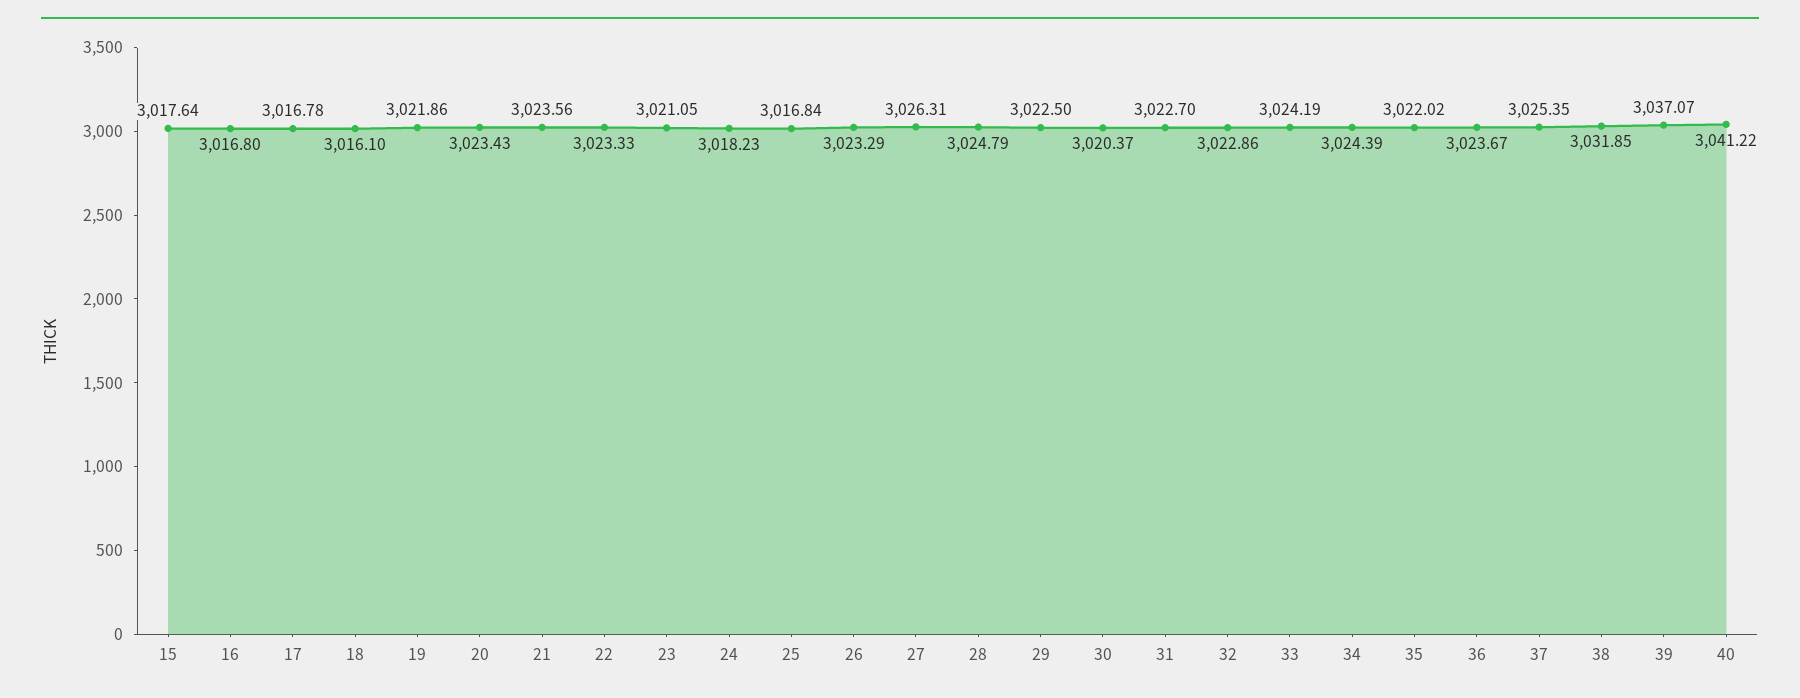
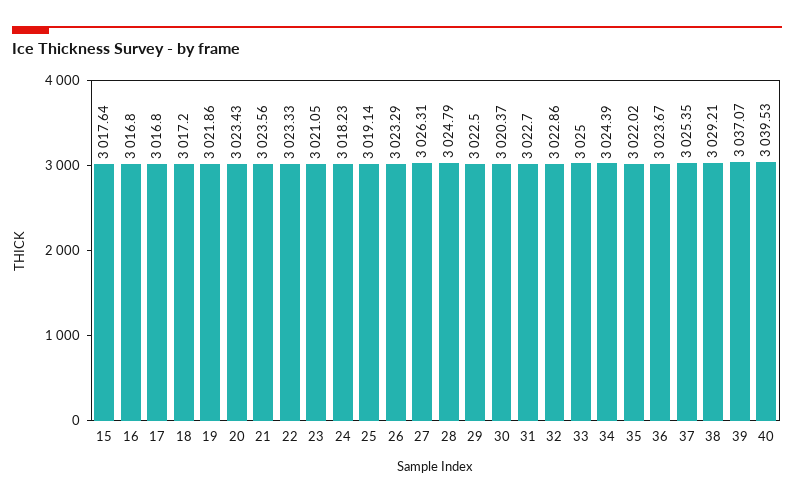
17: 3016.78 -> 3016.8
18: 3016.1 -> 3017.2
25: 3016.84 -> 3019.14
33: 3024.19 -> 3025
38: 3031.85 -> 3029.21
40: 3041.22 -> 3039.53

